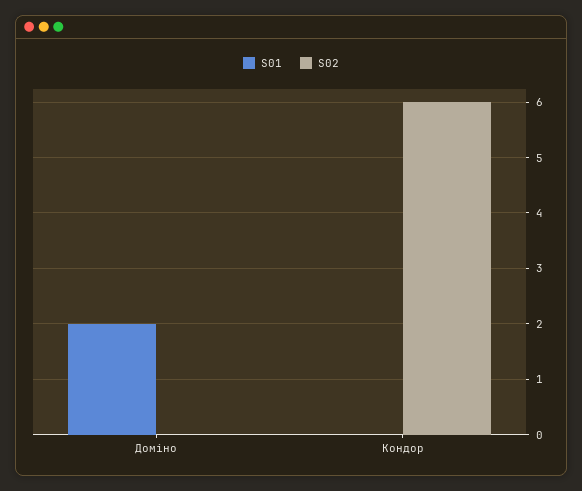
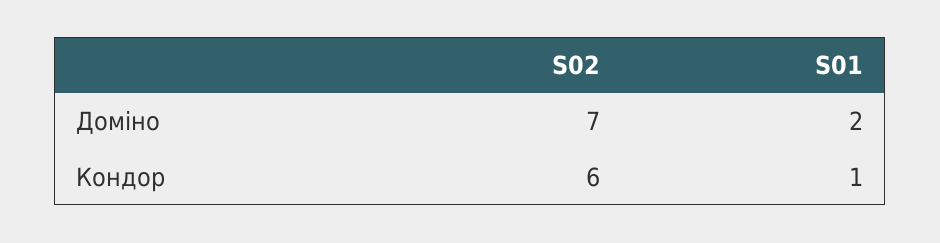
S02, Доміно: 0 -> 7
S01, Кондор: 0 -> 1

